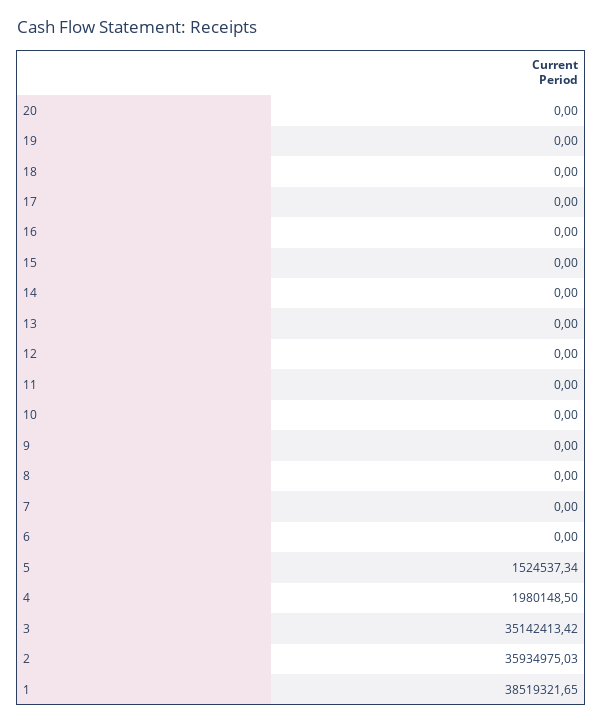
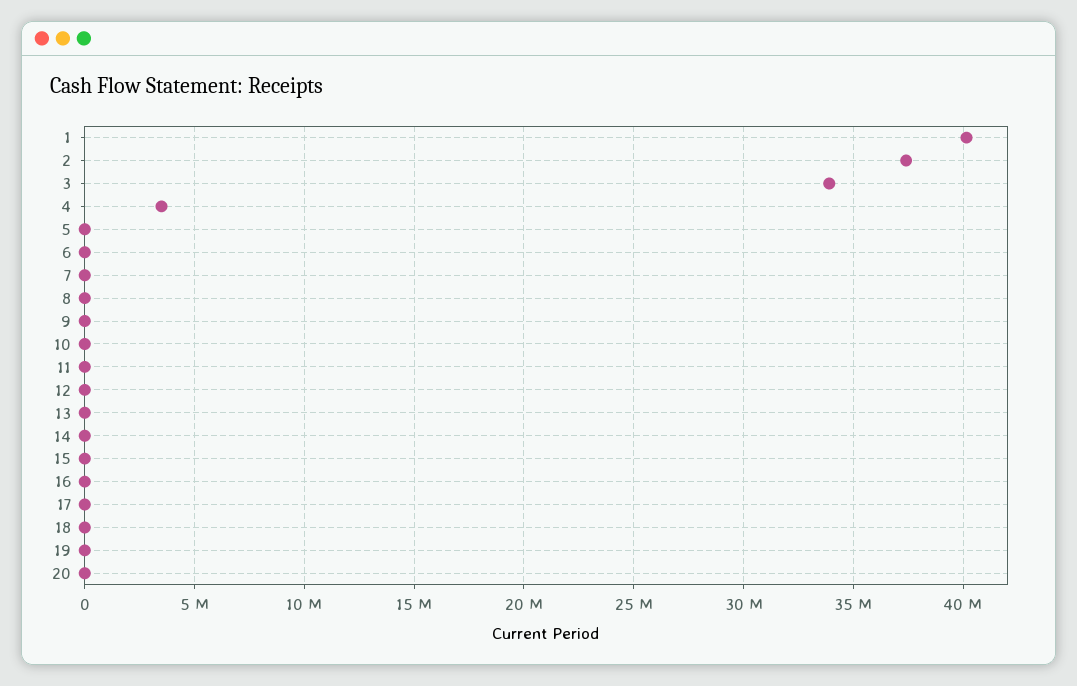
5: 1524537.34 -> 0
4: 1980148.5 -> 3500000
3: 35142413.42 -> 34000000
2: 35934975.03 -> 37500000
1: 38519321.65 -> 40000000

